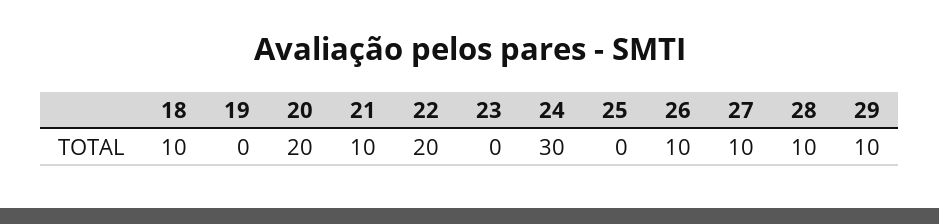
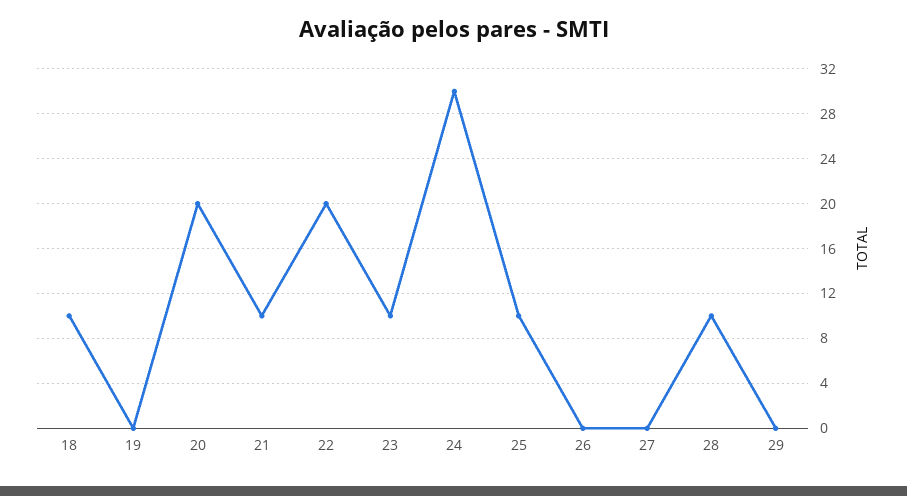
23: 0 -> 10
25: 0 -> 10
26: 10 -> 0
27: 10 -> 0
29: 10 -> 0

